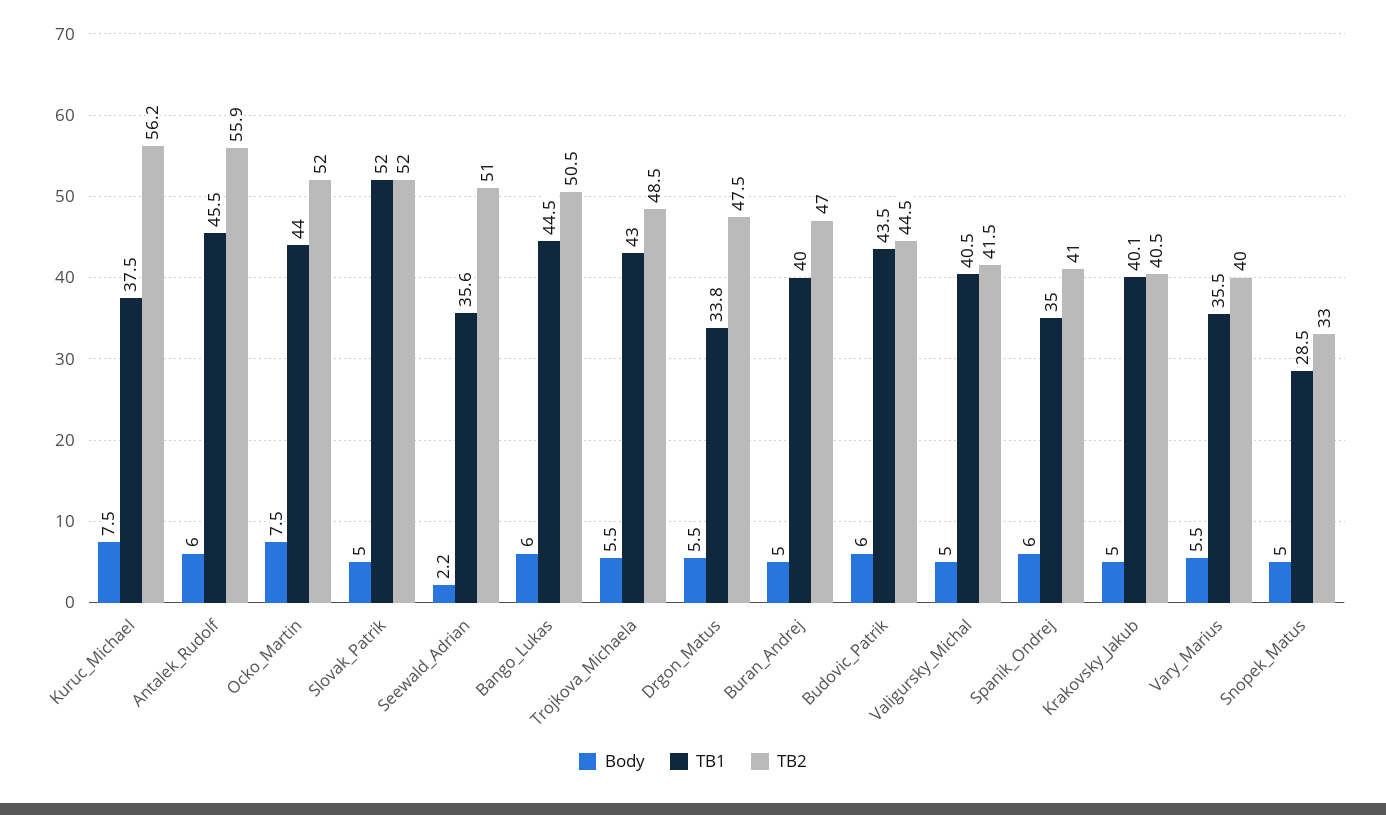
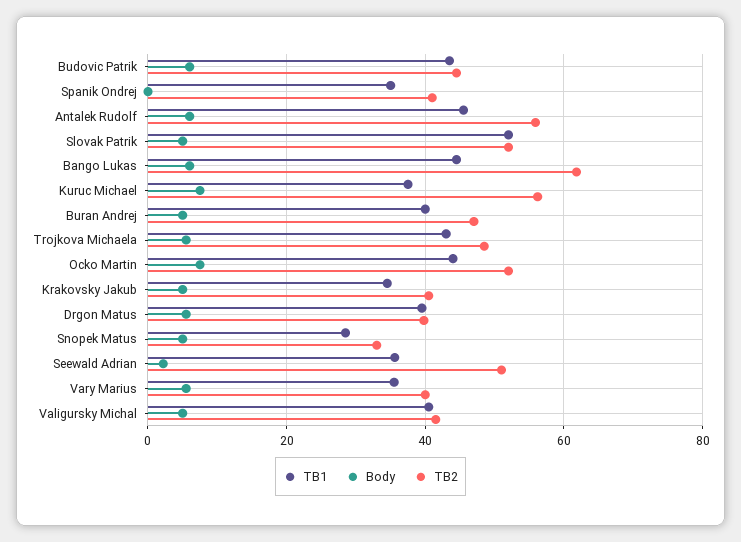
TB2, Bango_Lukas: 50.5 -> 62
TB1, Drgon_Matus: 33.8 -> 40
TB2, Drgon_Matus: 47.5 -> 40
Body, Spanik_Ondrej: 6 -> 0
TB1, Krakovsky_Jakub: 40.1 -> 34

